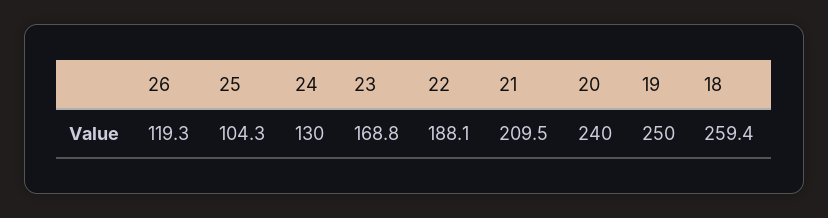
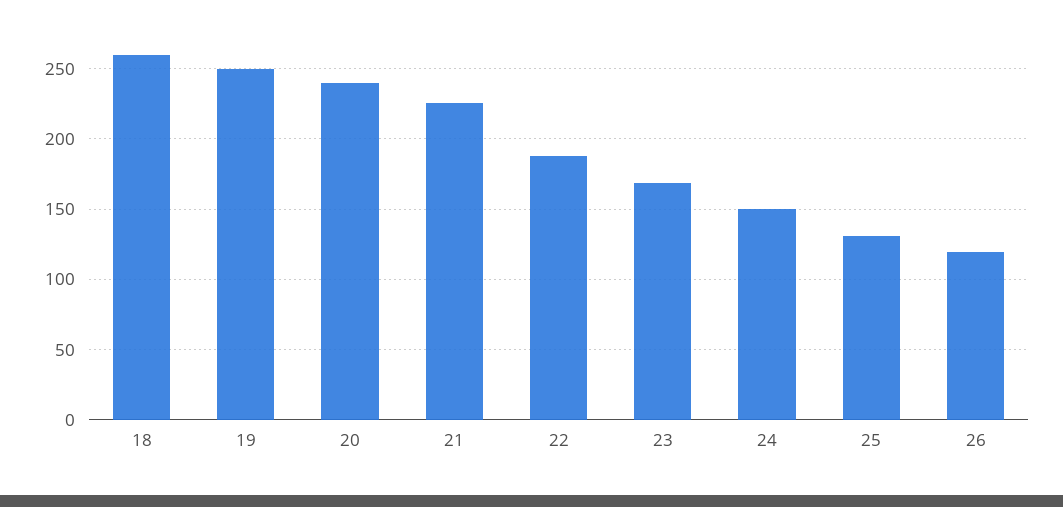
25: 104.3 -> 130
24: 130 -> 150
21: 209.5 -> 225

